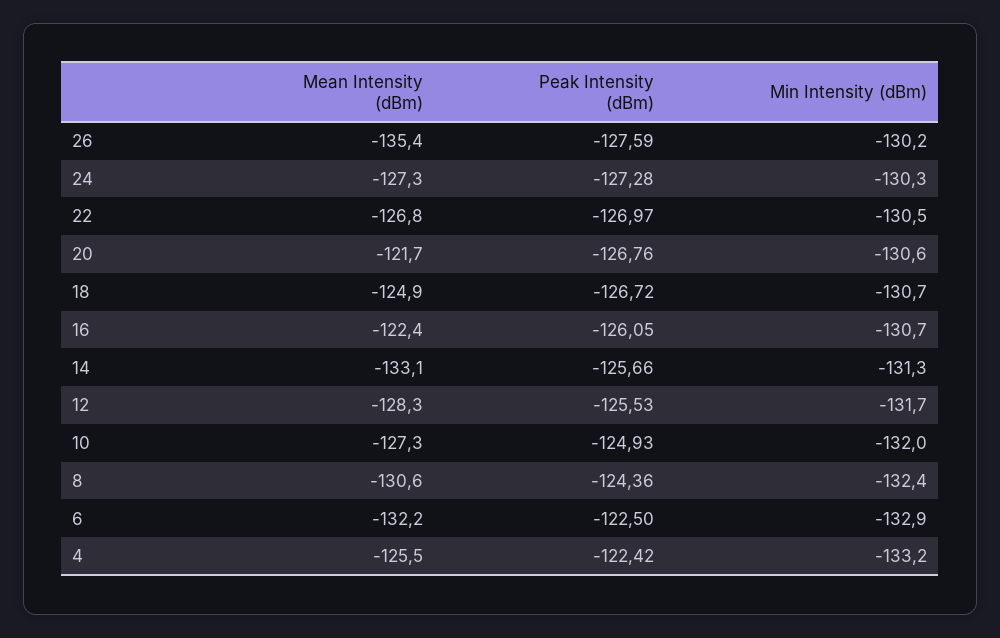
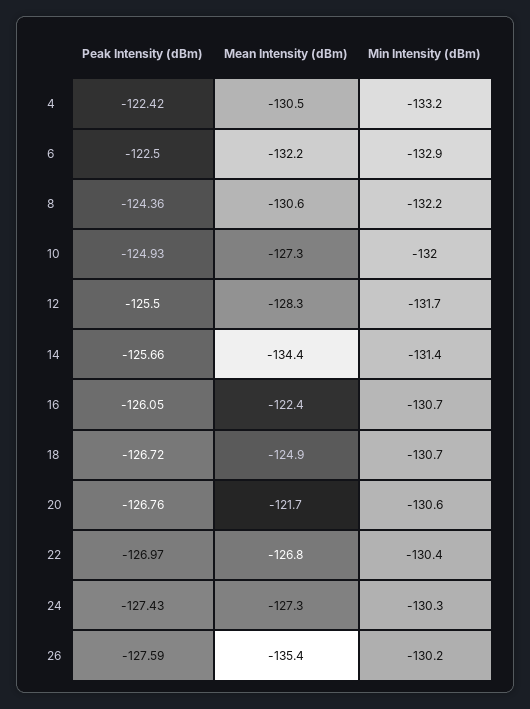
Peak Intensity (dBm), 24: -127.28 -> -127.43
Min Intensity (dBm), 22: -130.5 -> -130.4
Mean Intensity (dBm), 14: -133.1 -> -134.4
Min Intensity (dBm), 14: -131.3 -> -131.4
Peak Intensity (dBm), 12: -125.53 -> -125.5
Min Intensity (dBm), 8: -132.4 -> -132.2
Mean Intensity (dBm), 4: -125.5 -> -130.5

